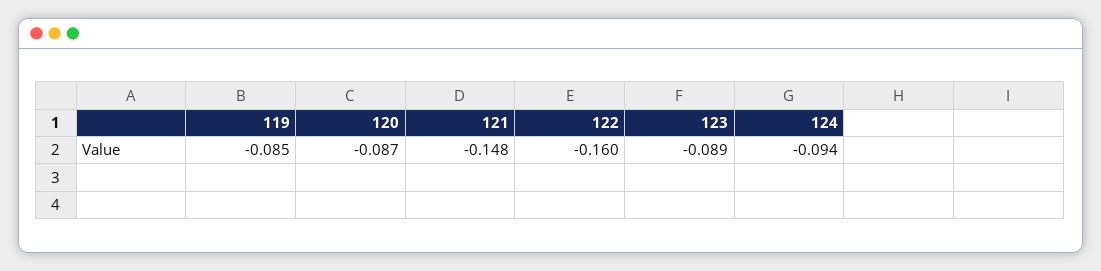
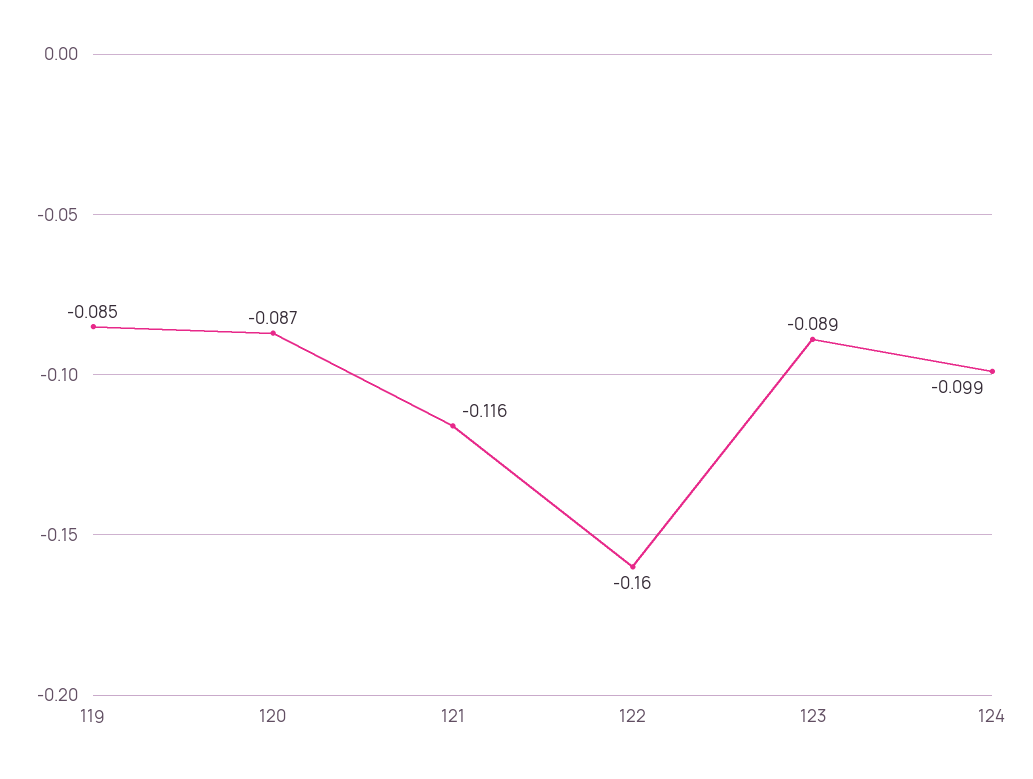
121: -0.148 -> -0.116
124: -0.094 -> -0.099

